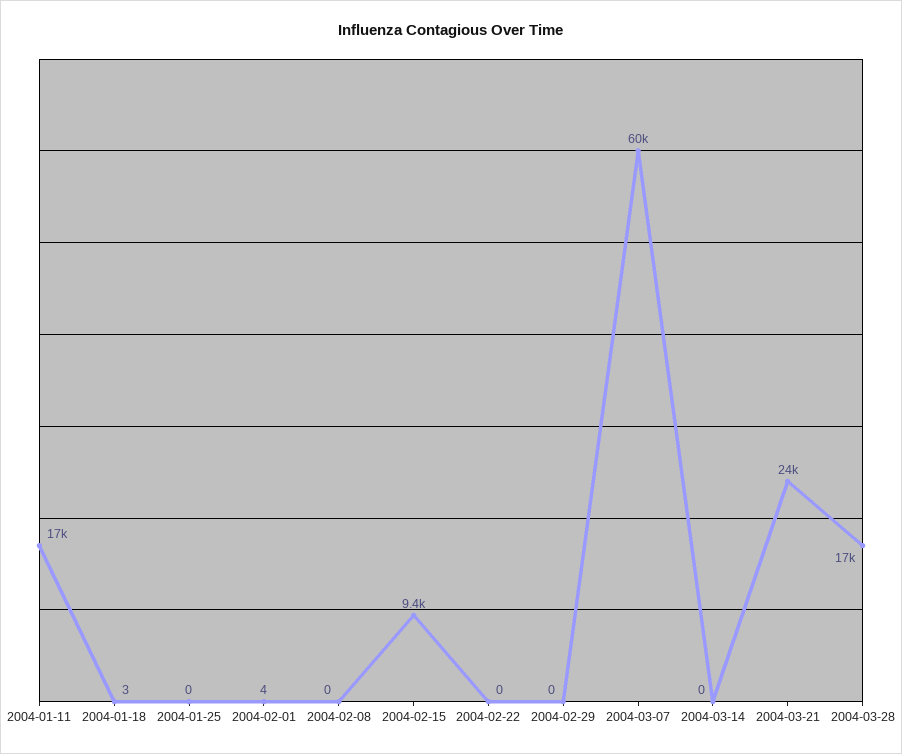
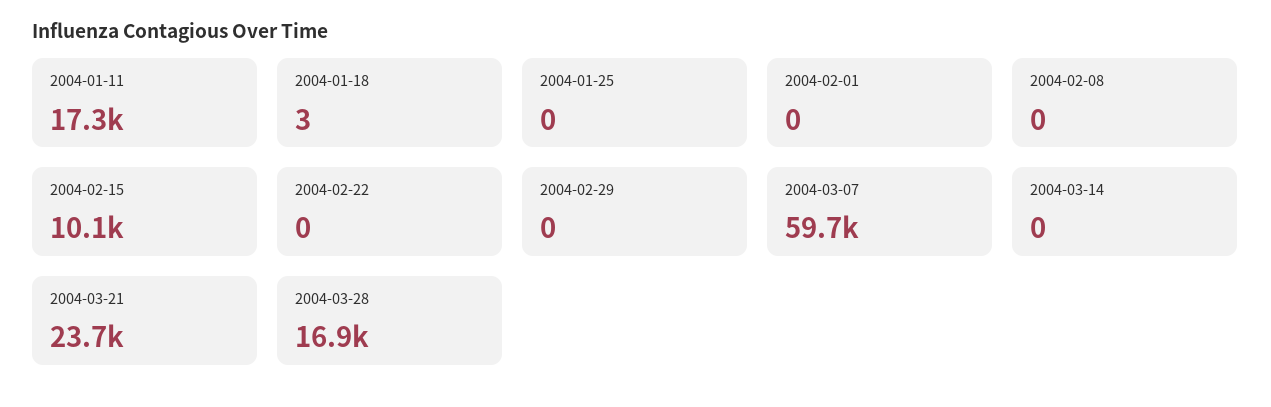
2004-02-01: 4 -> 0
2004-02-15: 9400 -> 10100

